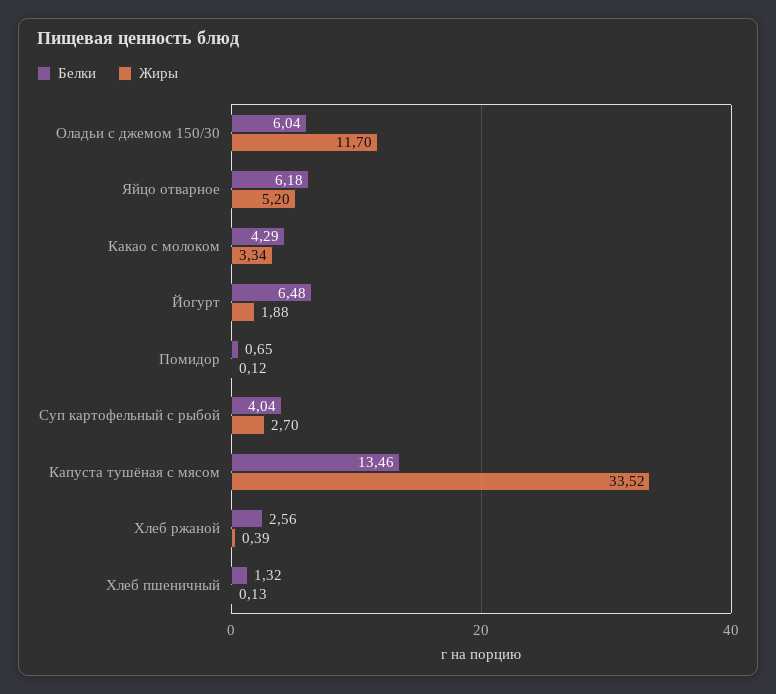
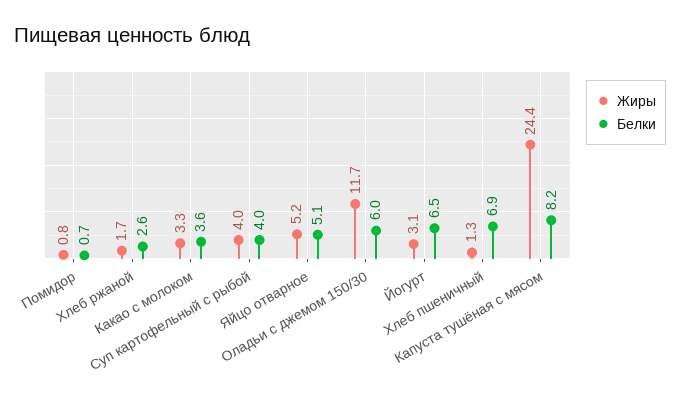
Белки, Яйцо отварное: 6.18 -> 5.1
Белки, Какао с молоком: 4.29 -> 3.6
Жиры, Йогурт: 1.88 -> 3.1
Жиры, Помидор: 0.12 -> 0.8
Жиры, Суп картофельный с рыбой: 2.7 -> 4
Белки, Капуста тушёная с мясом: 13.46 -> 8.2
Жиры, Капуста тушёная с мясом: 33.52 -> 24.4
Жиры, Хлеб ржаной: 0.39 -> 1.7
Белки, Хлеб пшеничный: 1.32 -> 6.9
Жиры, Хлеб пшеничный: 0.13 -> 1.3

